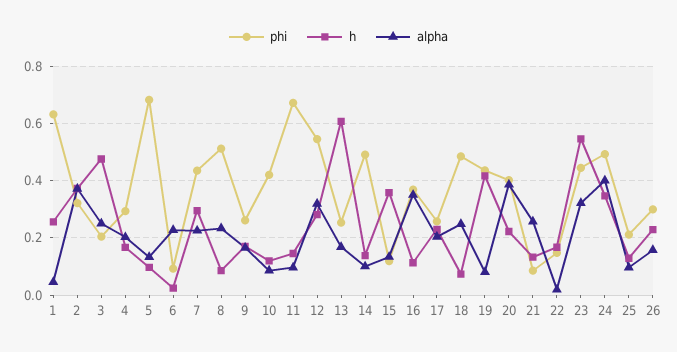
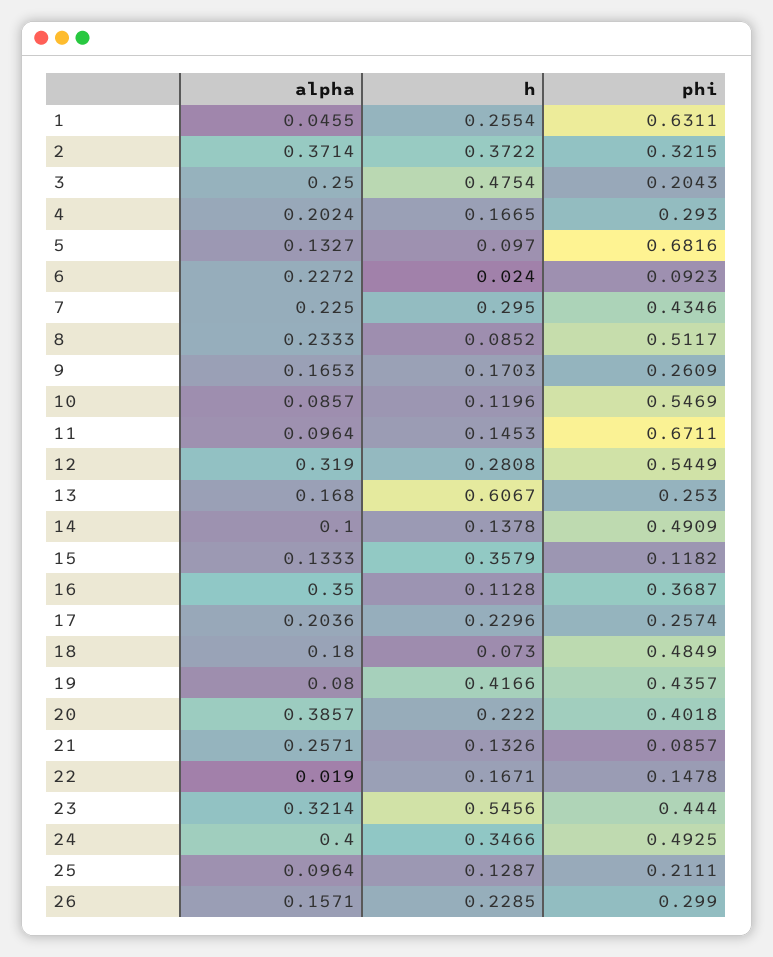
phi, 10: 0.425 -> 0.5469
alpha, 18: 0.25 -> 0.18

